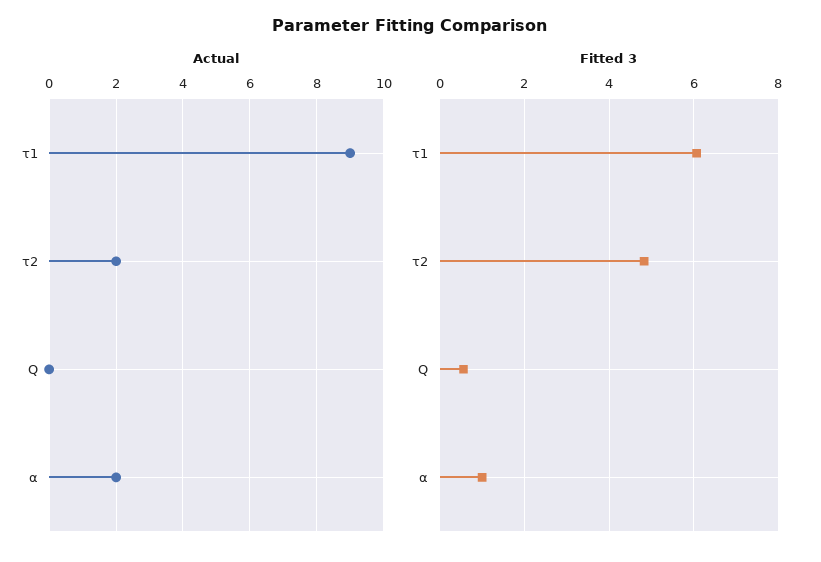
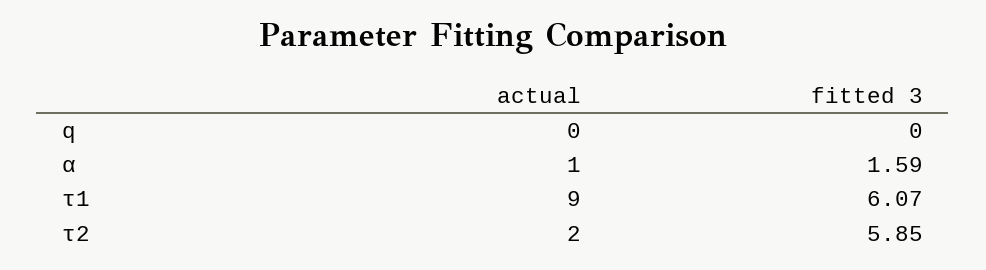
Actual, α: 2 -> 1
Fitted 3, τ2: 4.8 -> 5.85
Fitted 3, Q: 0.6 -> 0
Fitted 3, α: 1 -> 1.59

